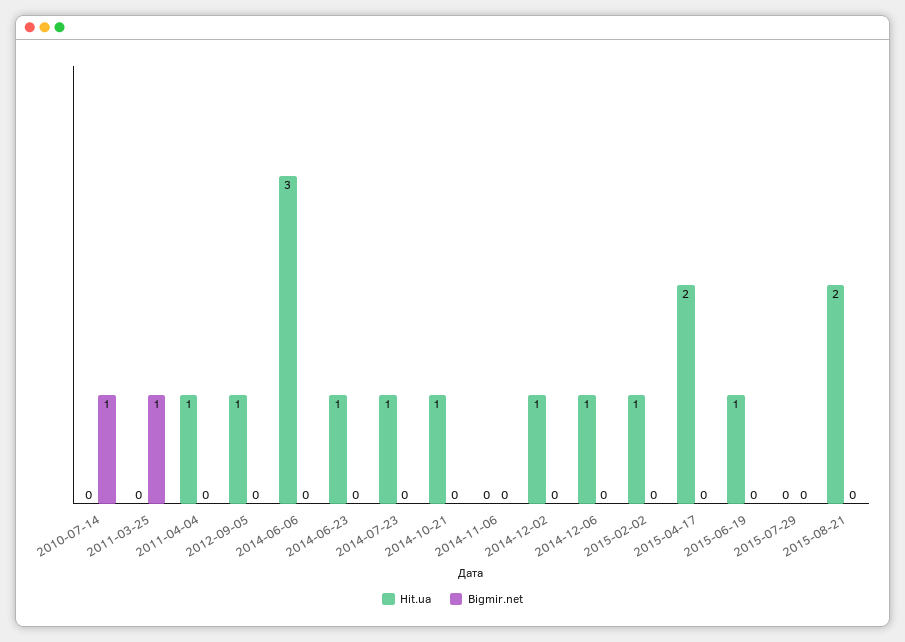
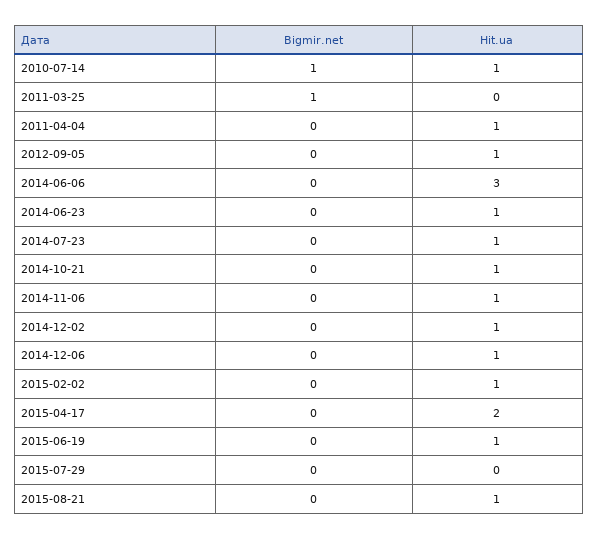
Hit.ua, 2010-07-14: 0 -> 1
Hit.ua, 2014-11-06: 0 -> 1
Hit.ua, 2015-08-21: 2 -> 1

